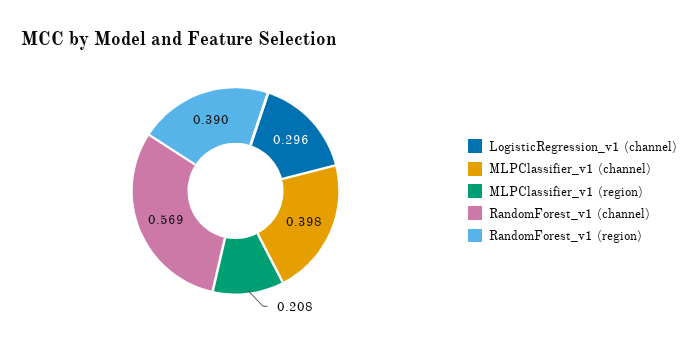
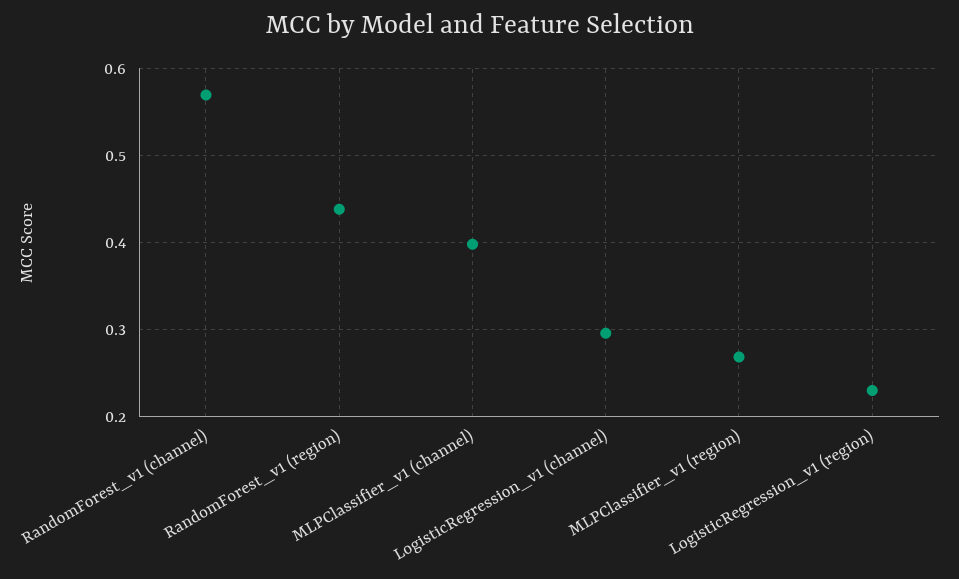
MLPClassifier_v1 (region): 0.208 -> 0.27
RandomForest_v1 (region): 0.39 -> 0.44
LogisticRegression_v1 (region): none -> 0.23

